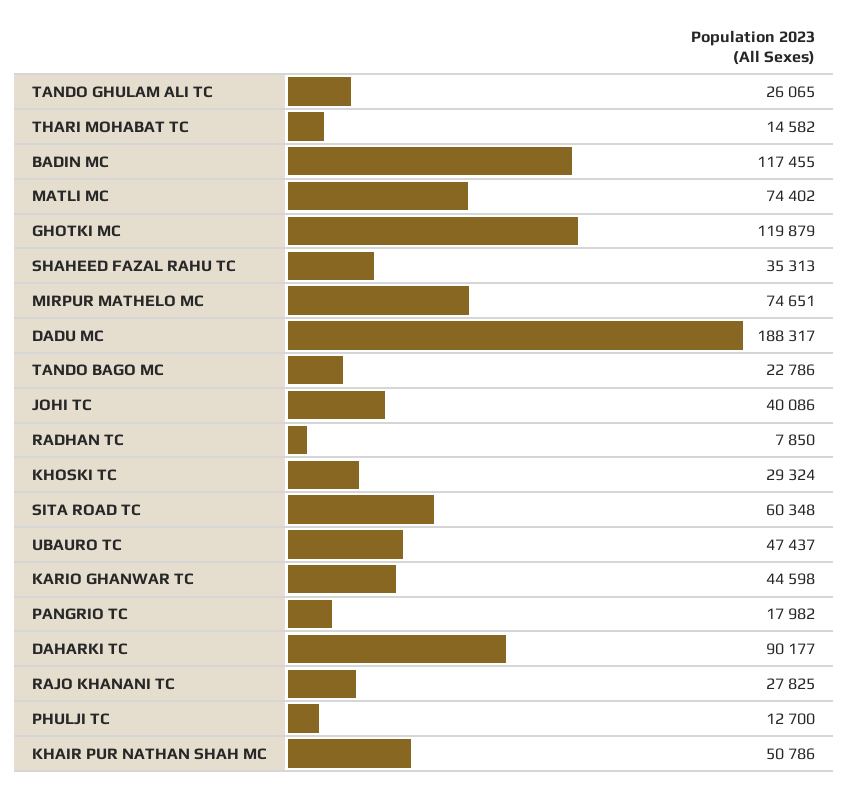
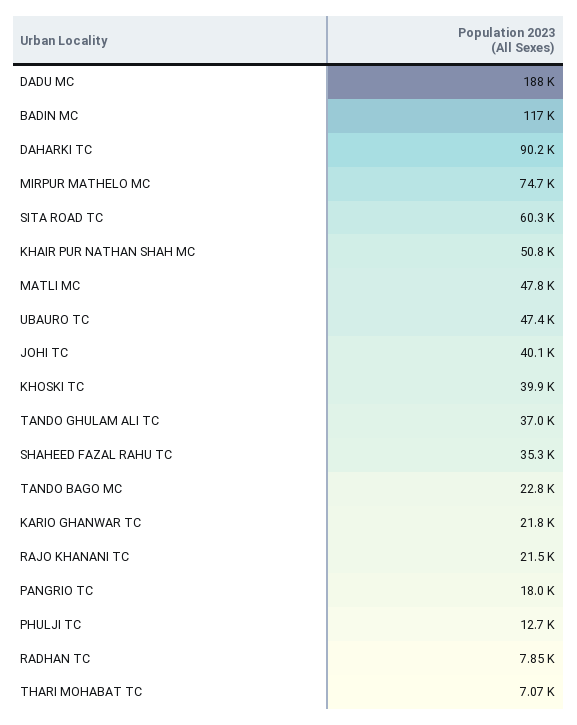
TANDO GHULAM ALI TC: 26065 -> 37000
THARI MOHABAT TC: 14582 -> 7070
MATLI MC: 74402 -> 47800
GHOTKI MC: 119879 -> none
KHOSKI TC: 29324 -> 39900
KARIO GHANWAR TC: 44598 -> 21800
RAJO KHANANI TC: 27825 -> 21500

